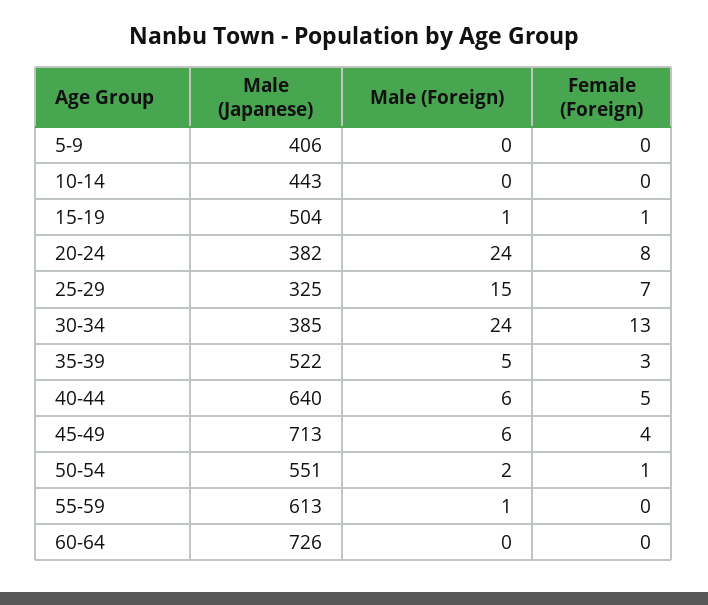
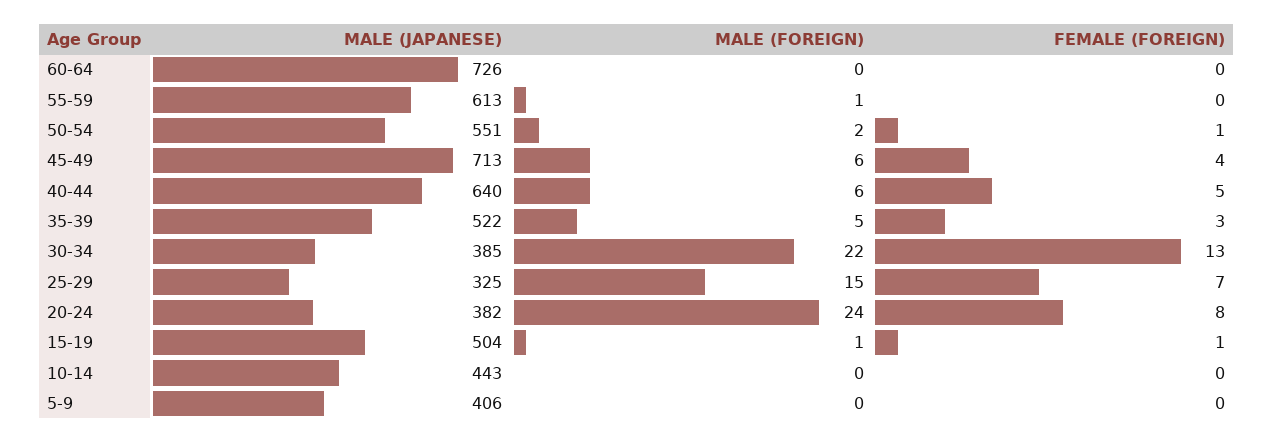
Male (Foreign), 30-34: 24 -> 22

